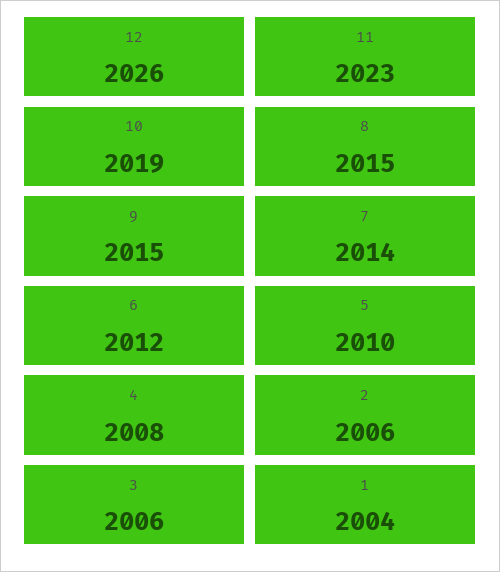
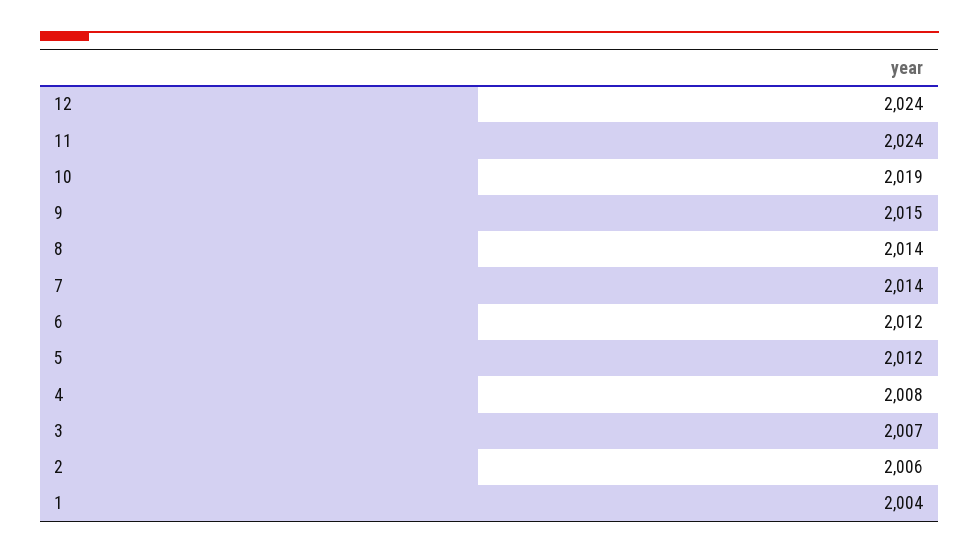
12: 2026 -> 2024
11: 2023 -> 2024
8: 2015 -> 2014
5: 2010 -> 2012
3: 2006 -> 2007

